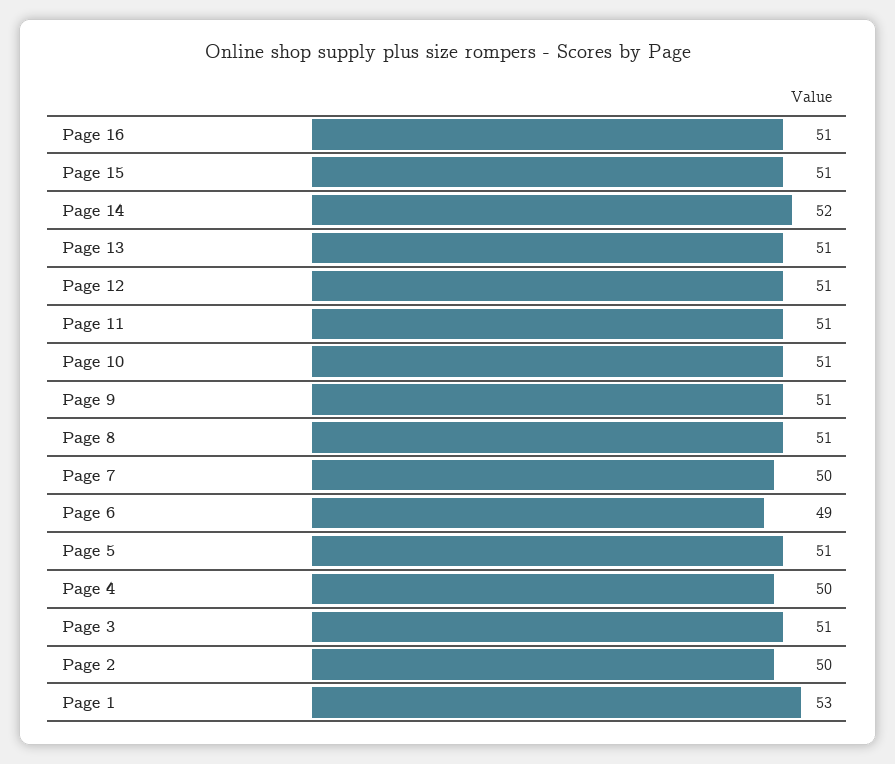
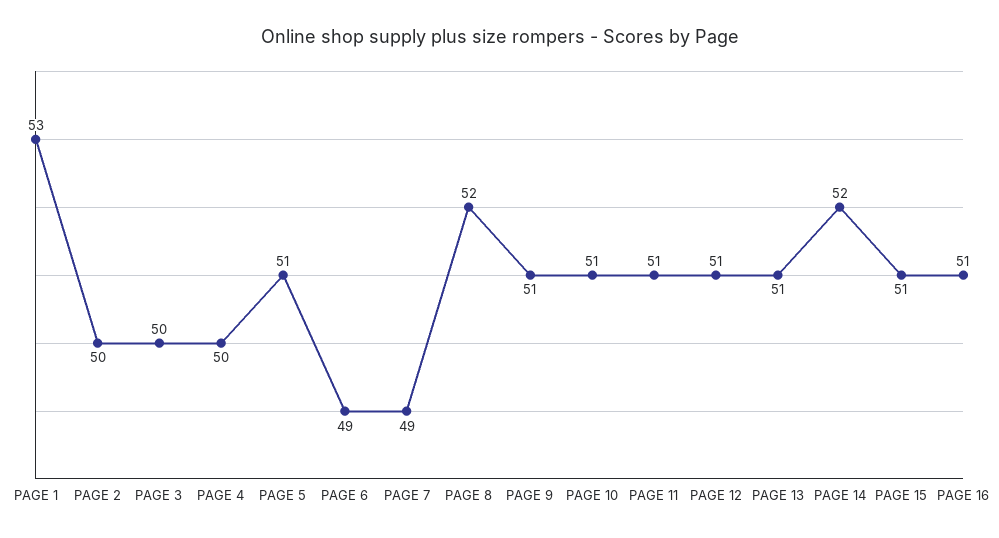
Page 8: 51 -> 52
Page 7: 50 -> 49
Page 3: 51 -> 50

